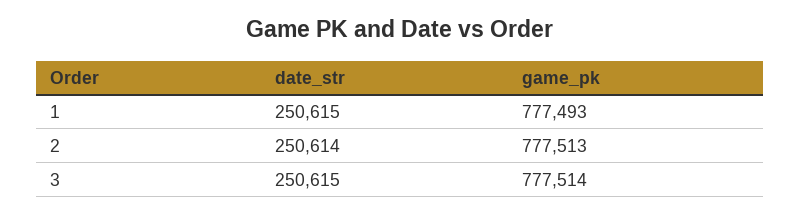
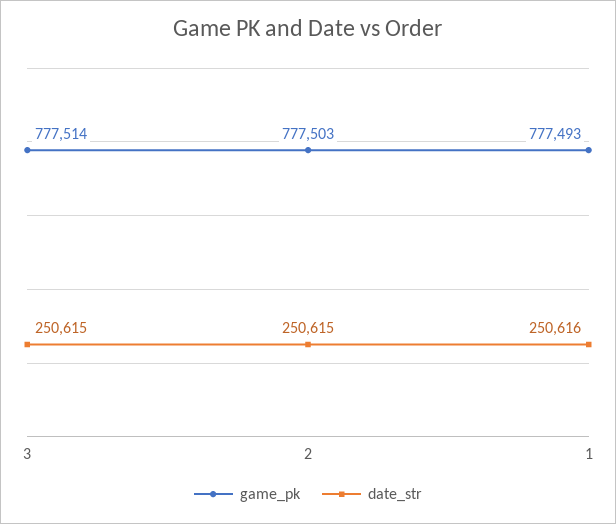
date_str, 1: 250615 -> 250616
date_str, 2: 250614 -> 250615
game_pk, 2: 777513 -> 777503

